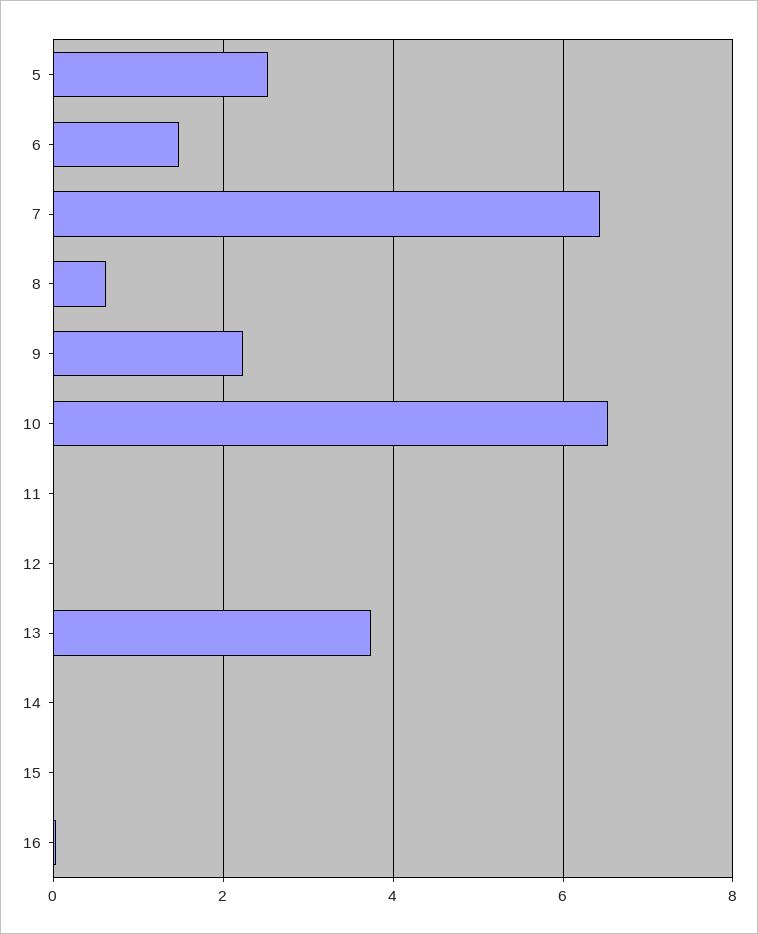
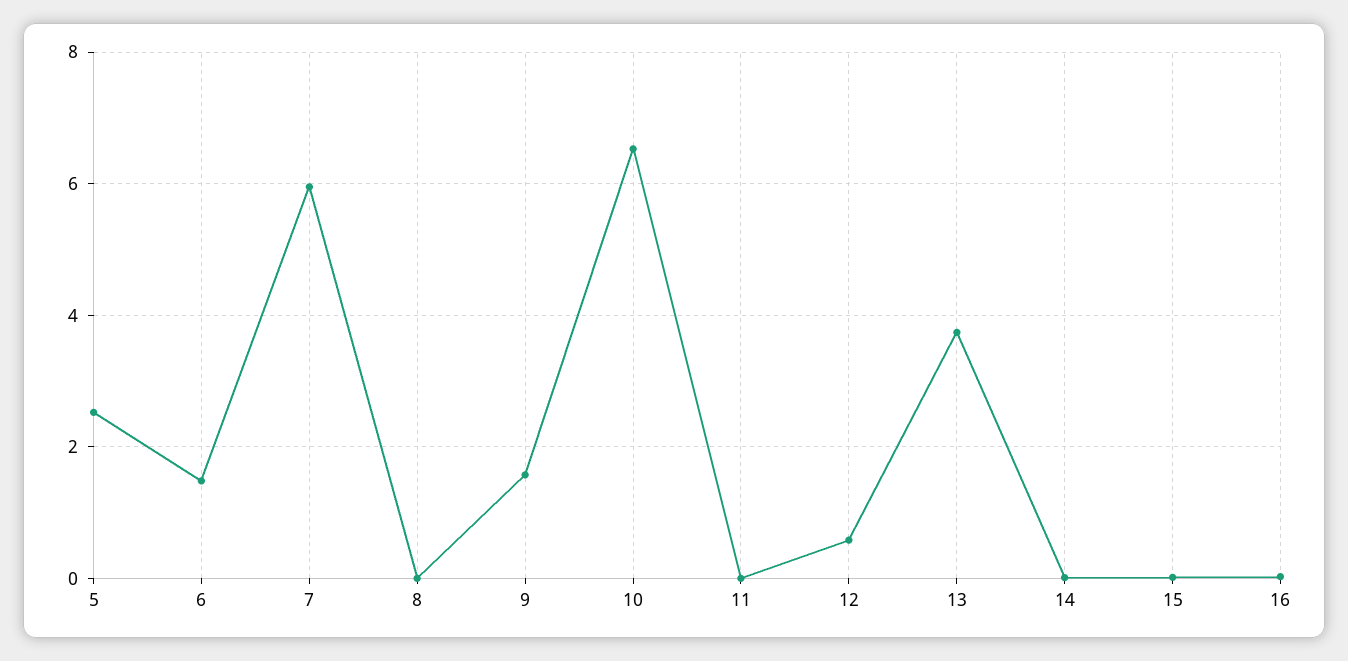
7: 6.4 -> 6
8: 0.6 -> 0
9: 2.2 -> 1.6
12: 0 -> 0.6

